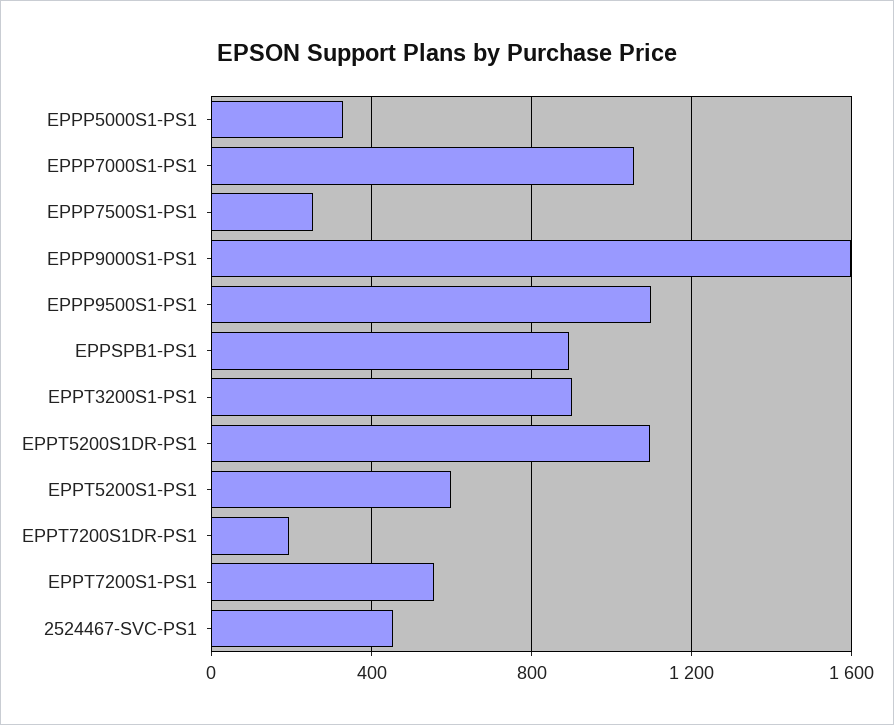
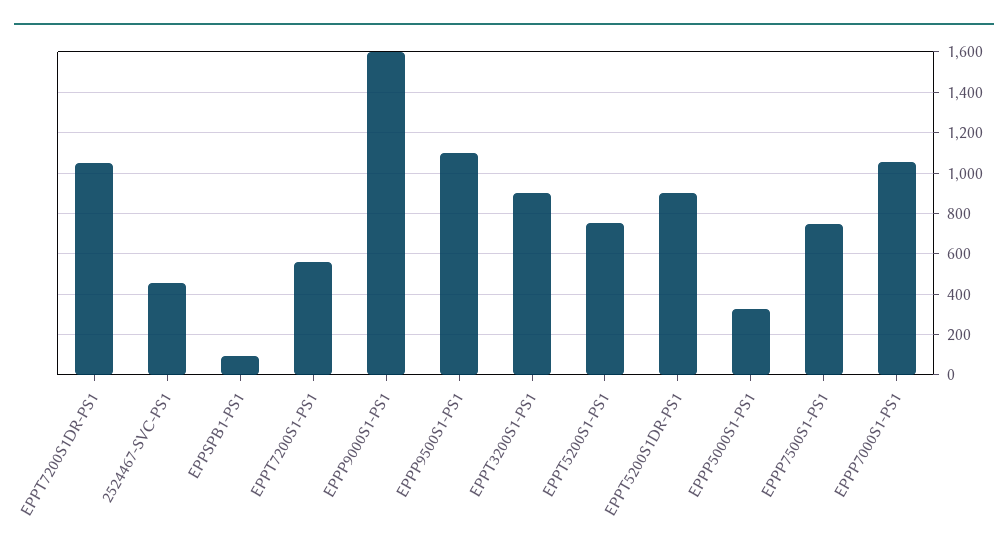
EPPP7500S1-PS1: 250 -> 750
EPPSPB1-PS1: 900 -> 100
EPPT5200S1DR-PS1: 1100 -> 900
EPPT5200S1-PS1: 600 -> 750
EPPT7200S1DR-PS1: 200 -> 1050

